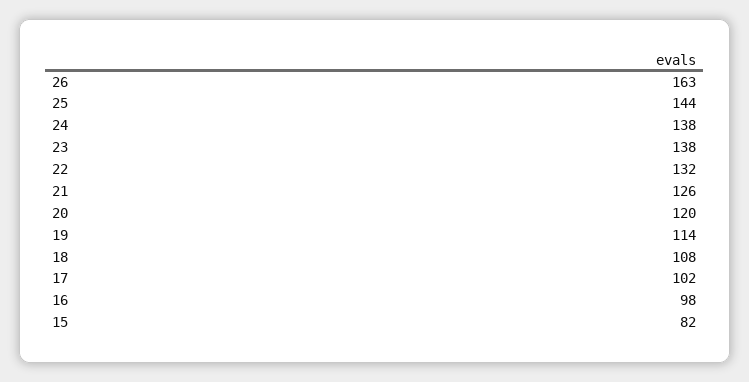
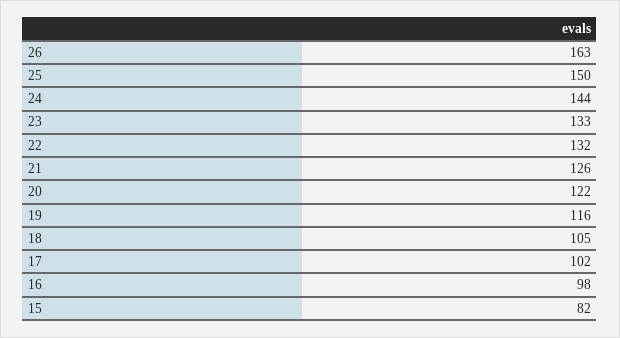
25: 144 -> 150
24: 138 -> 144
23: 138 -> 133
20: 120 -> 122
19: 114 -> 116
18: 108 -> 105

